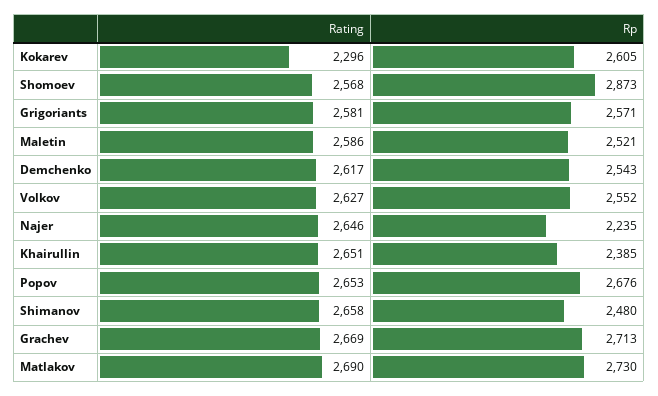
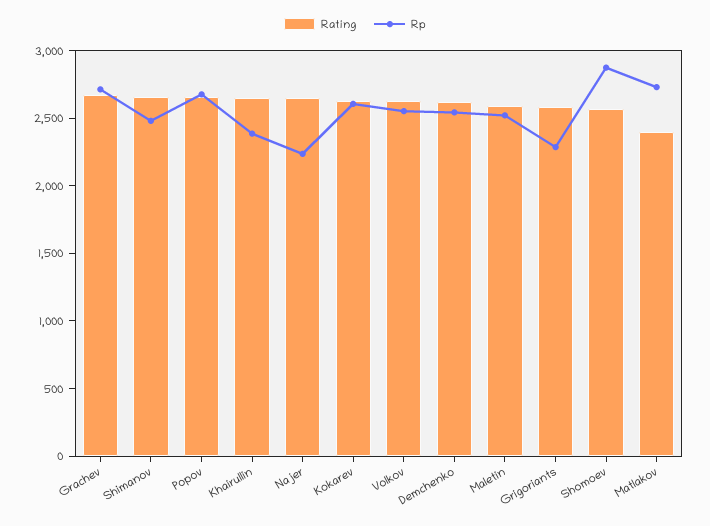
Rating, Kokarev: 2296 -> 2600
Rp, Grigoriants: 2571 -> 2300
Rating, Matlakov: 2690 -> 2400

